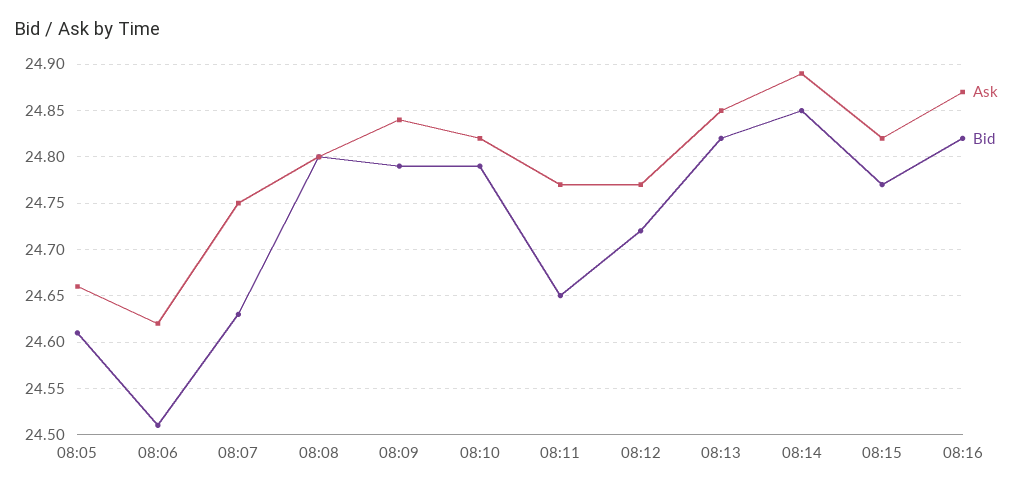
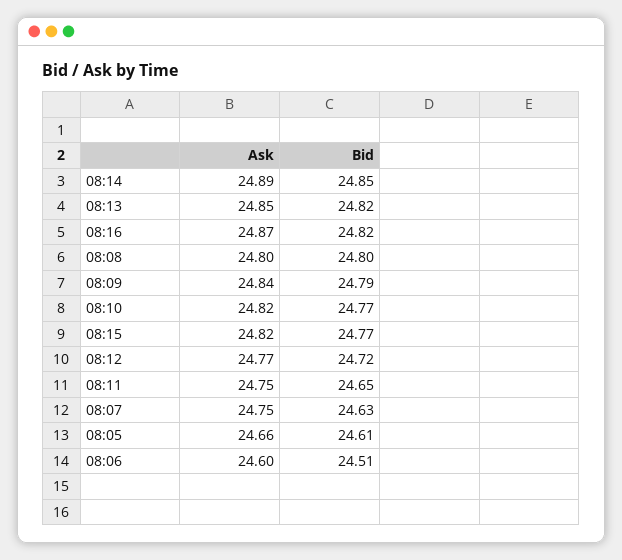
Ask, 08:06: 24.62 -> 24.6
Bid, 08:10: 24.79 -> 24.77
Ask, 08:11: 24.77 -> 24.75

